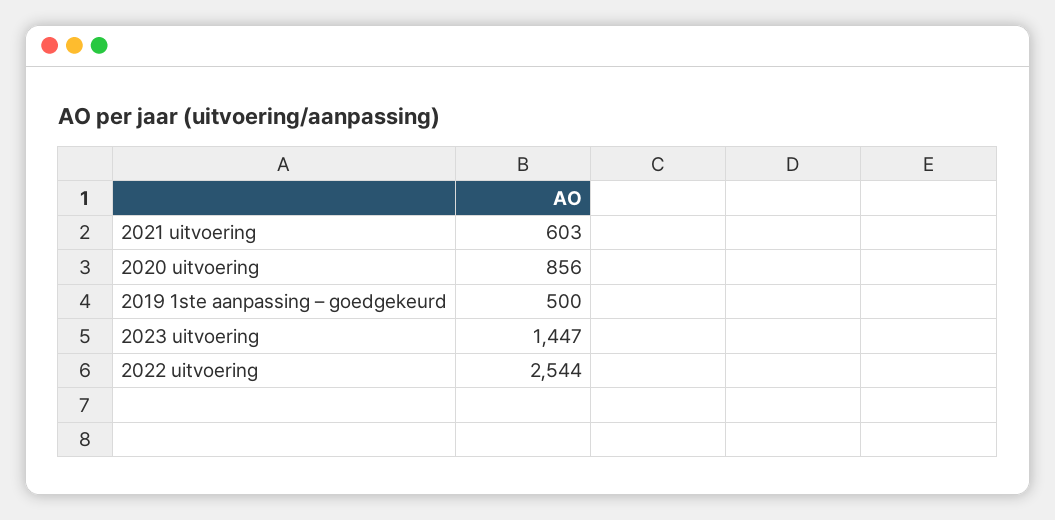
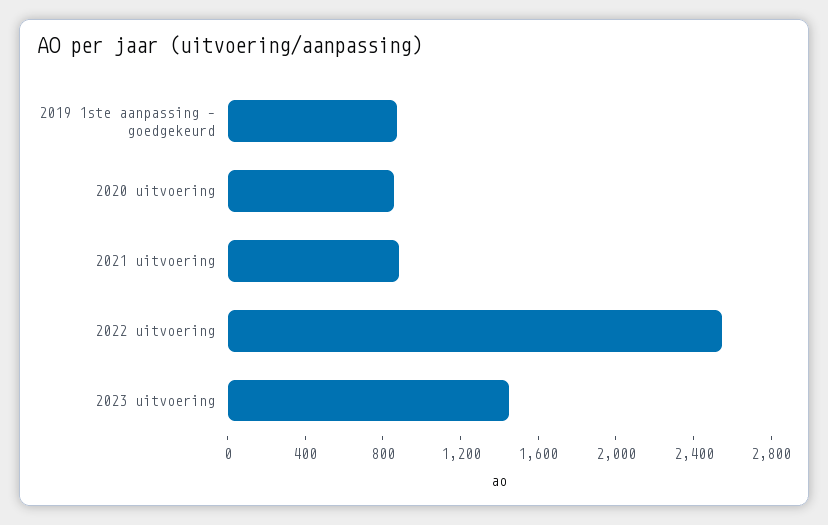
2021 uitvoering: 603 -> 900
2019 1ste aanpassing – goedgekeurd: 500 -> 900

